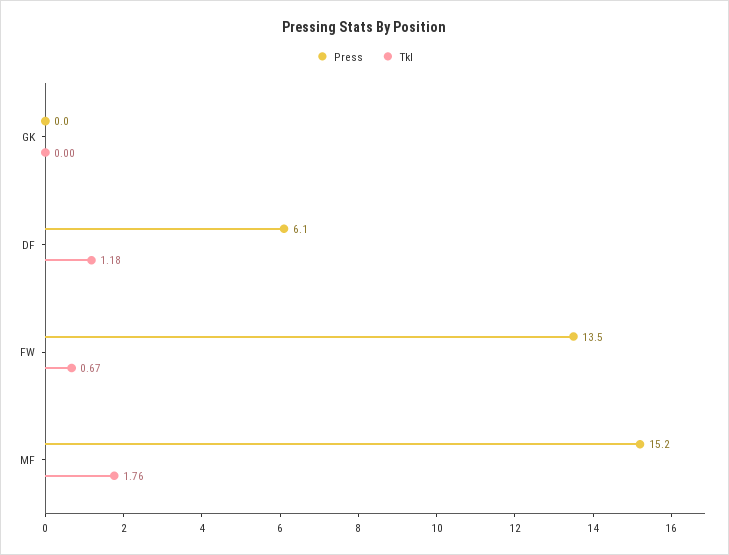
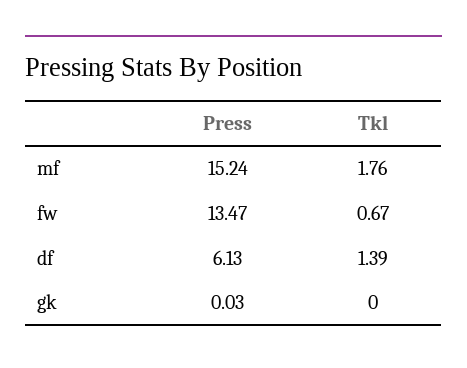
Tkl, DF: 1.18 -> 1.39

